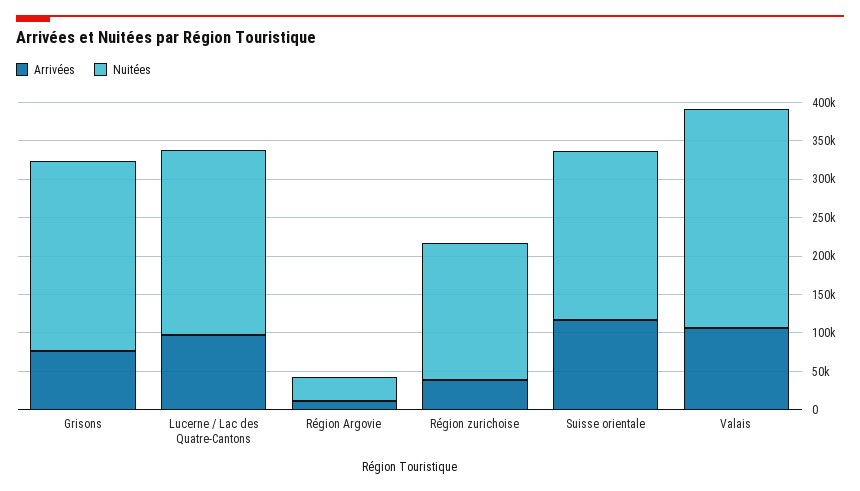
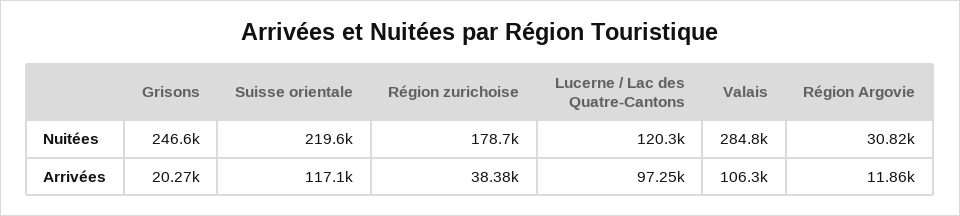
Arrivées, Grisons: 75000 -> 20270
Nuitées, Lucerne / Lac des Quatre-Cantons: 250000 -> 120300

